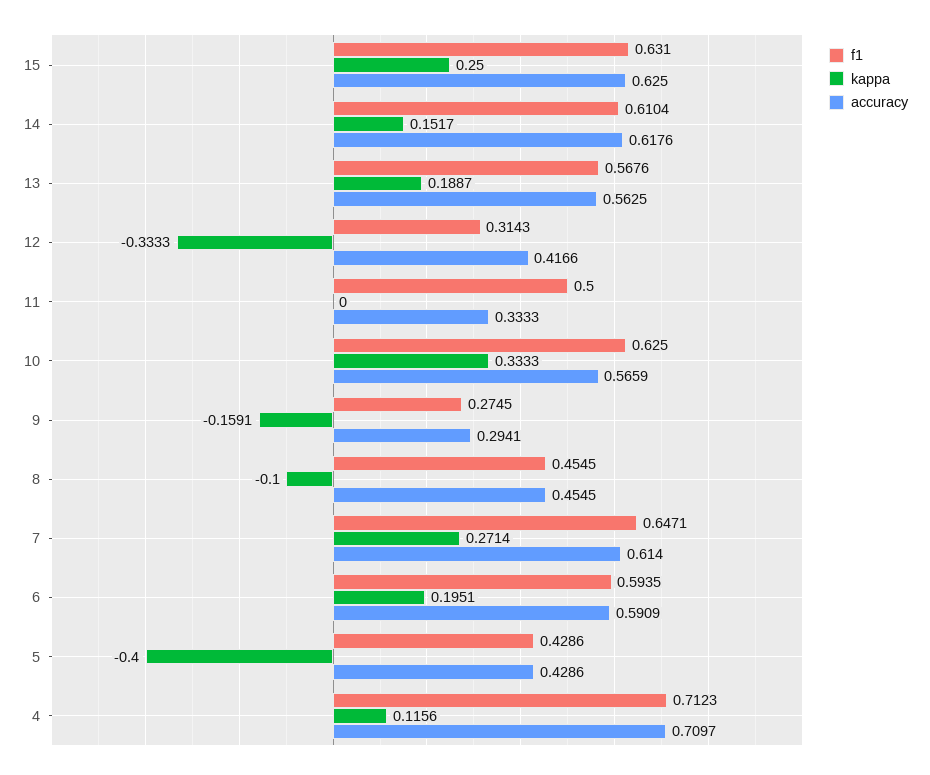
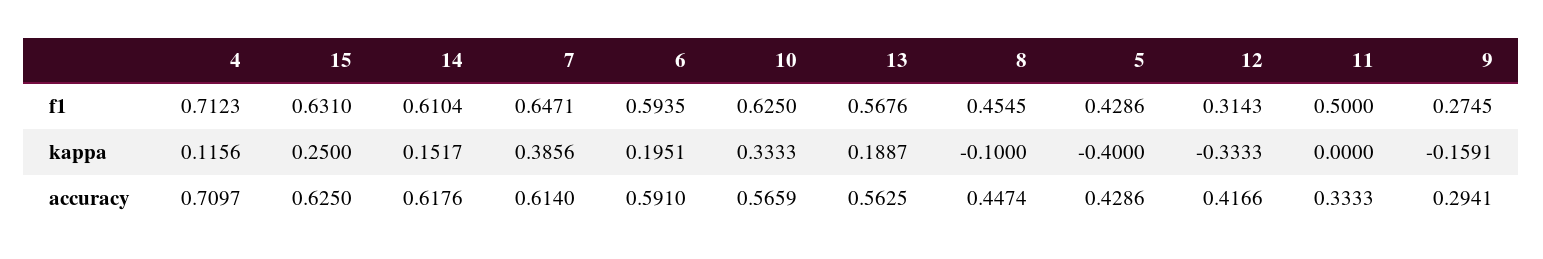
accuracy, 8: 0.4545 -> 0.4474
kappa, 7: 0.2714 -> 0.3856
accuracy, 6: 0.5909 -> 0.591

